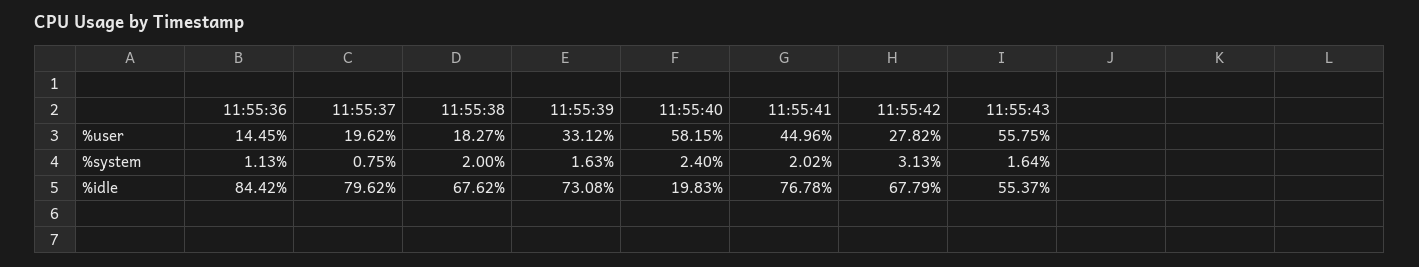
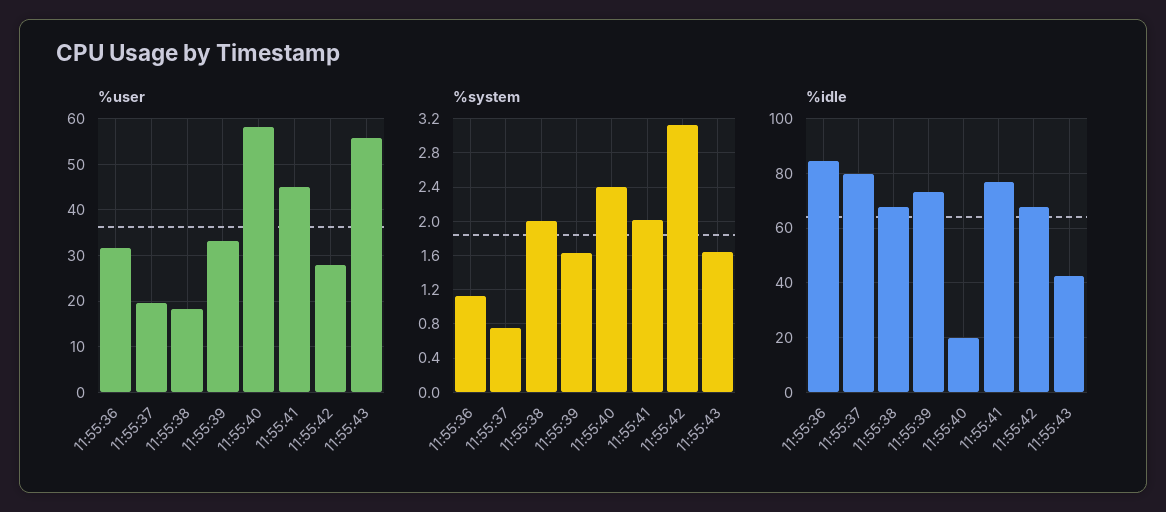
%user, 11:55:36: 14.45 -> 32
%idle, 11:55:43: 55.37 -> 42.5

